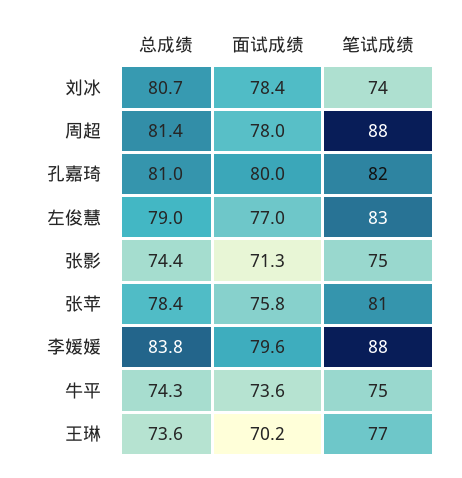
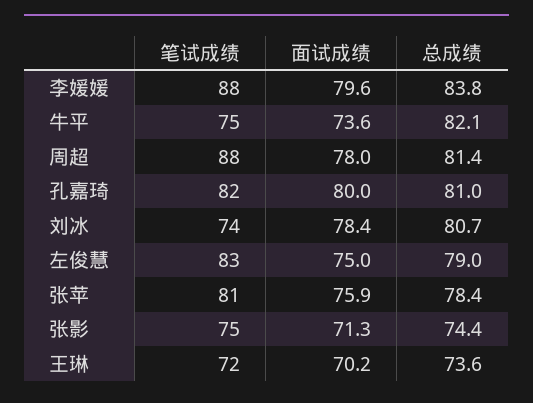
面试成绩, 左俊慧: 77 -> 75
面试成绩, 张苹: 75.8 -> 75.9
总成绩, 牛平: 74.3 -> 82.1
笔试成绩, 王琳: 77 -> 72

